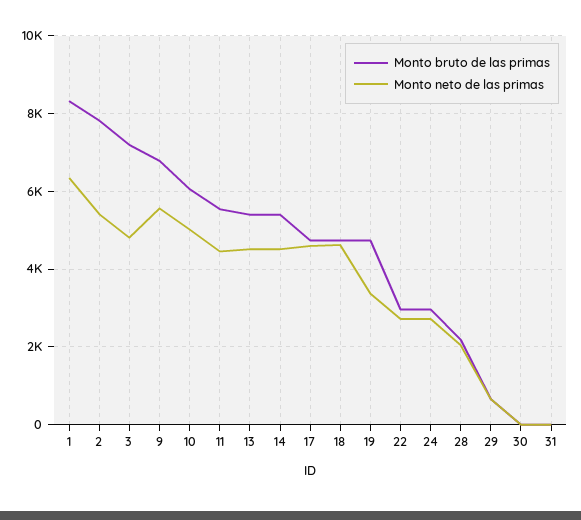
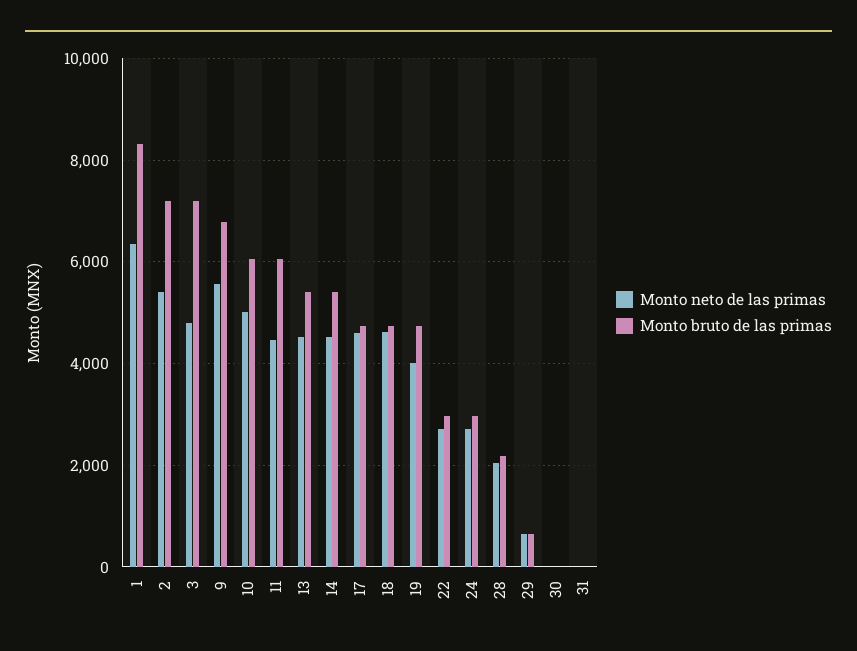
Monto bruto de las primas, 2: 7800 -> 7200
Monto bruto de las primas, 11: 5600 -> 6000
Monto neto de las primas, 19: 3400 -> 4000

